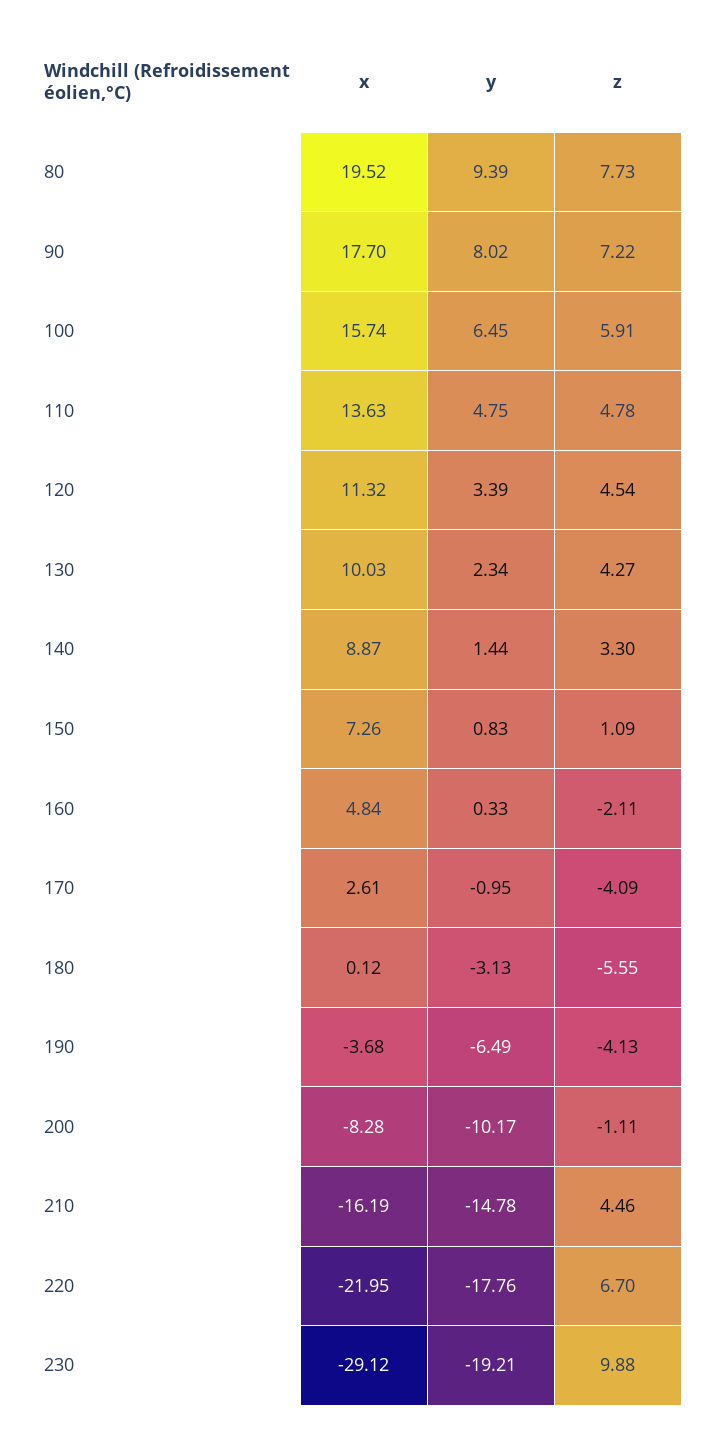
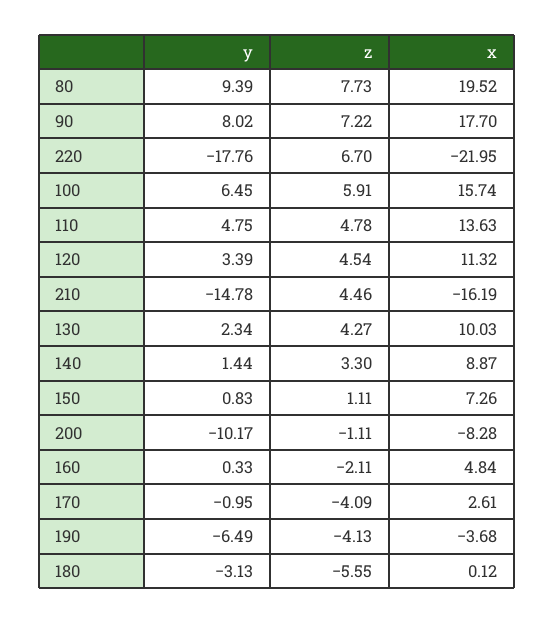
z, 150: 1.09 -> 1.11
x, 230: -29.12 -> none
y, 230: -19.21 -> none
z, 230: 9.88 -> none

